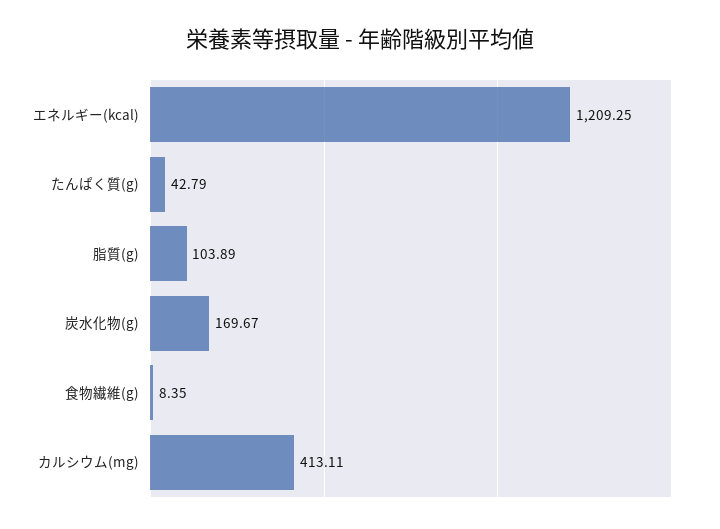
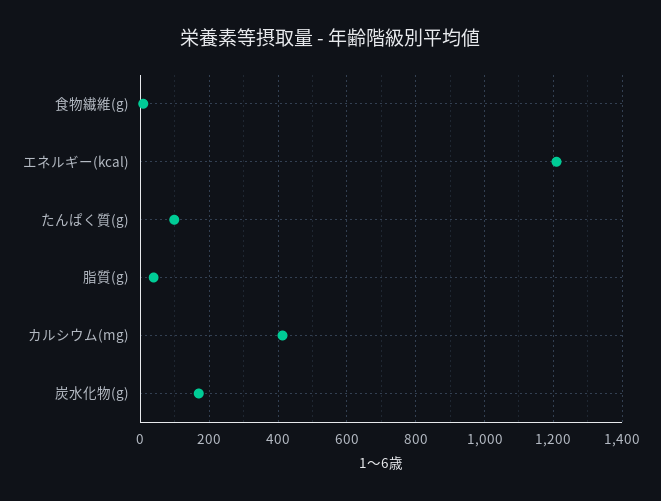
たんぱく質(g): 42.79 -> 100
脂質(g): 103.89 -> 40

